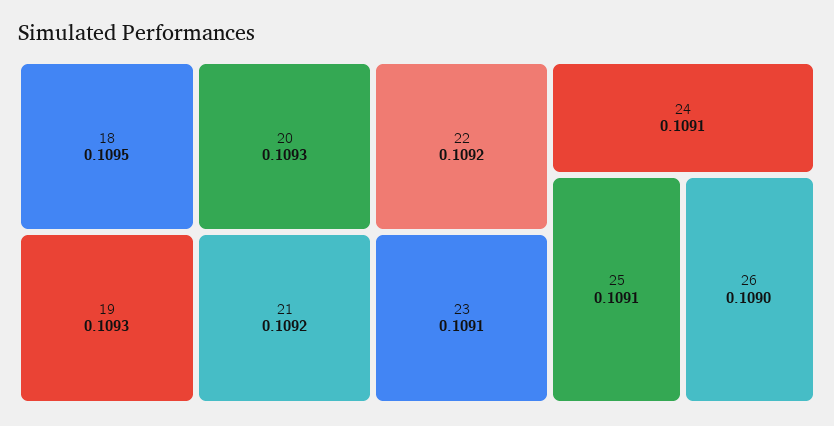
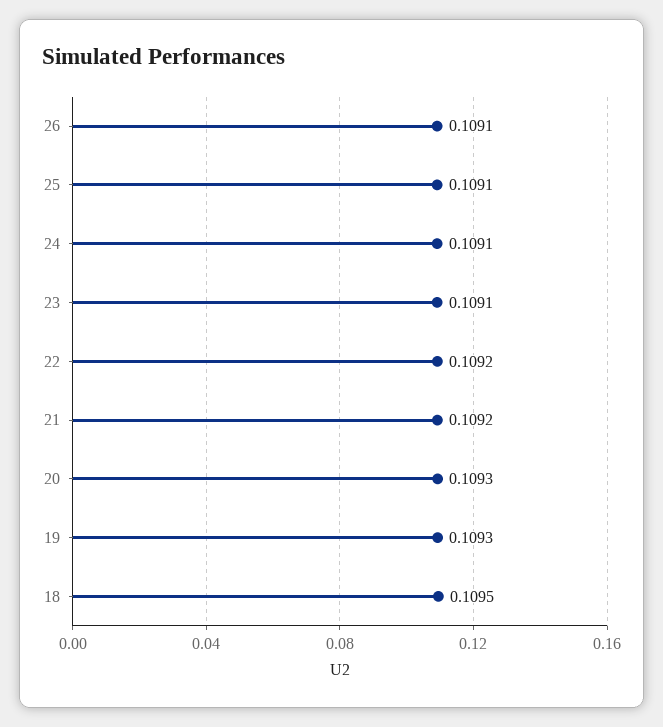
26: 0.109 -> 0.1091

